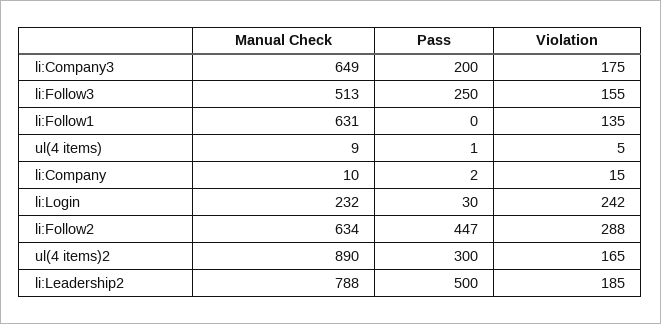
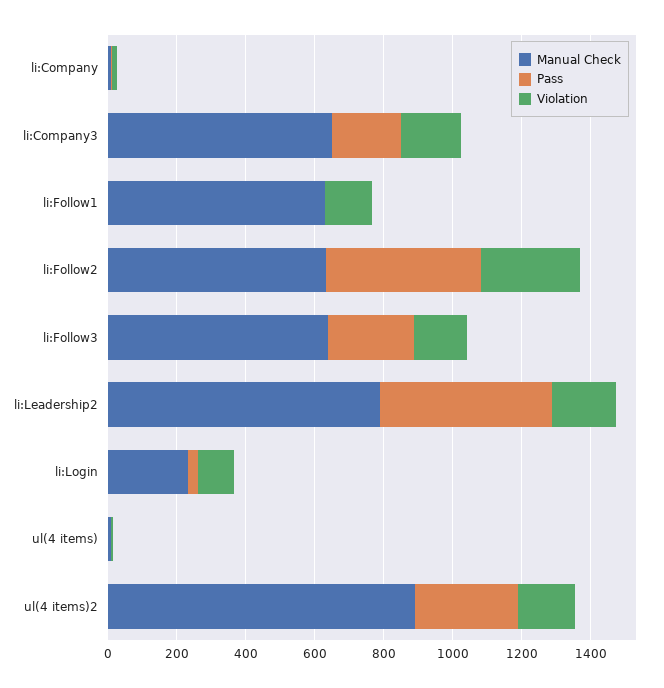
Manual Check, li:Follow3: 513 -> 650
Violation, li:Login: 242 -> 100

